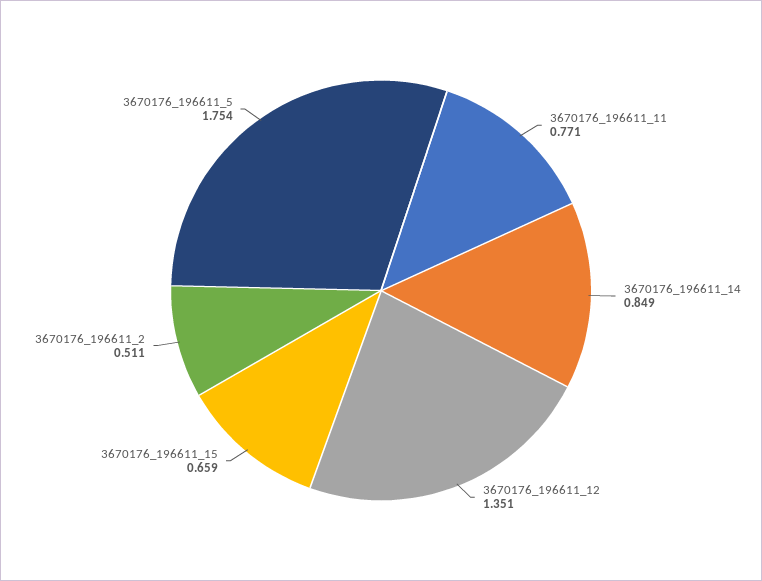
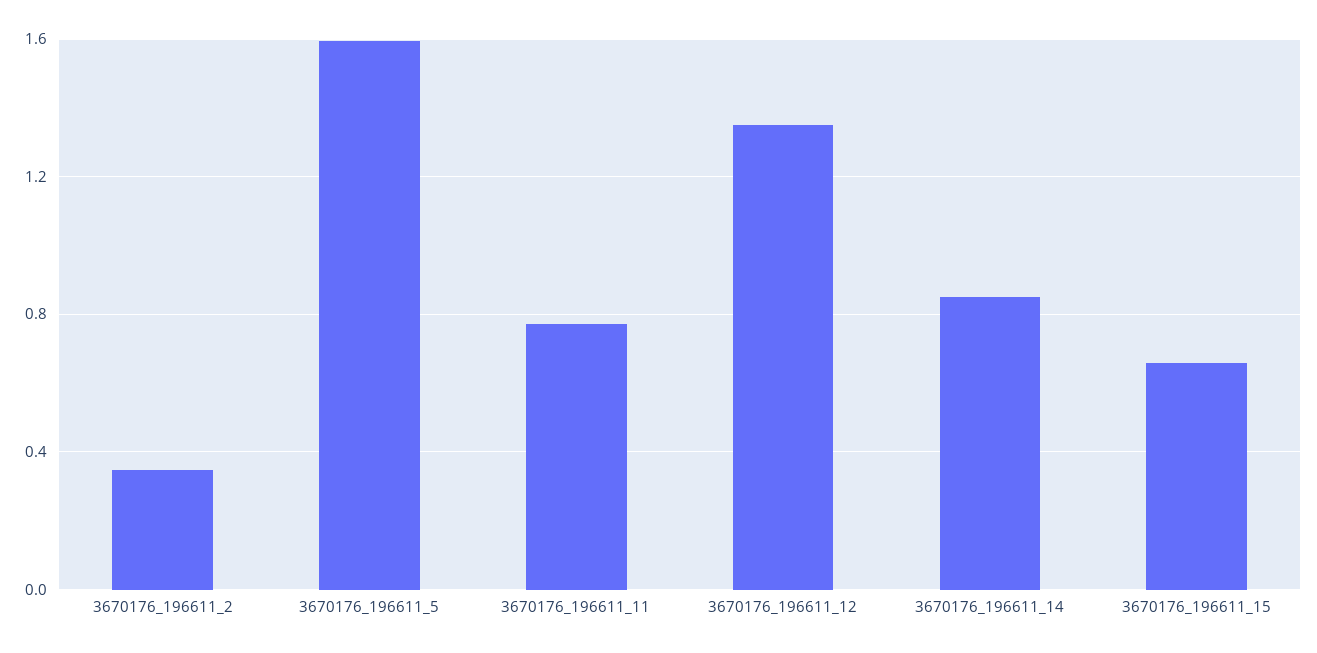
3670176_196611_2: 0.511 -> 0.35
3670176_196611_5: 1.754 -> 1.6

